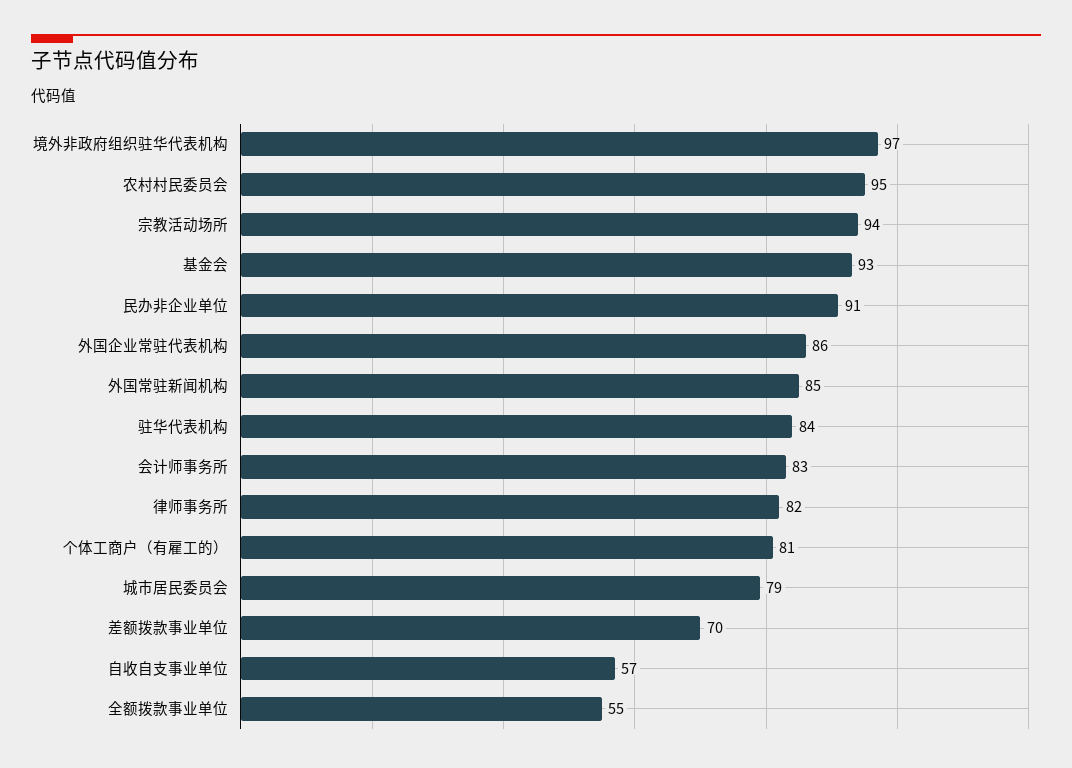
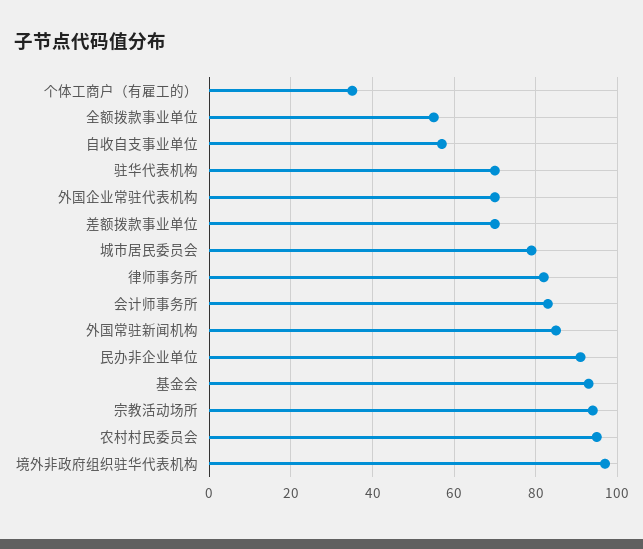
外国企业常驻代表机构: 86 -> 70
驻华代表机构: 84 -> 70
个体工商户（有雇工的）: 81 -> 35

